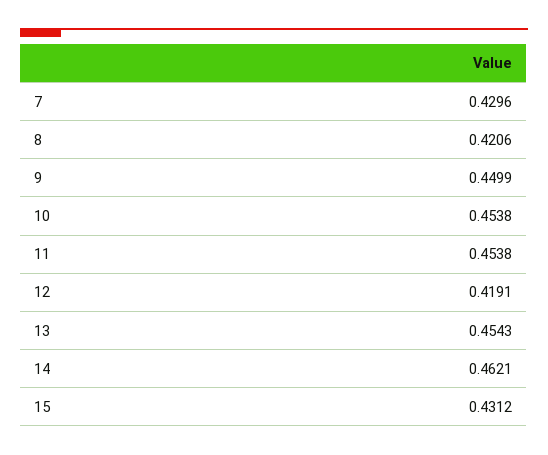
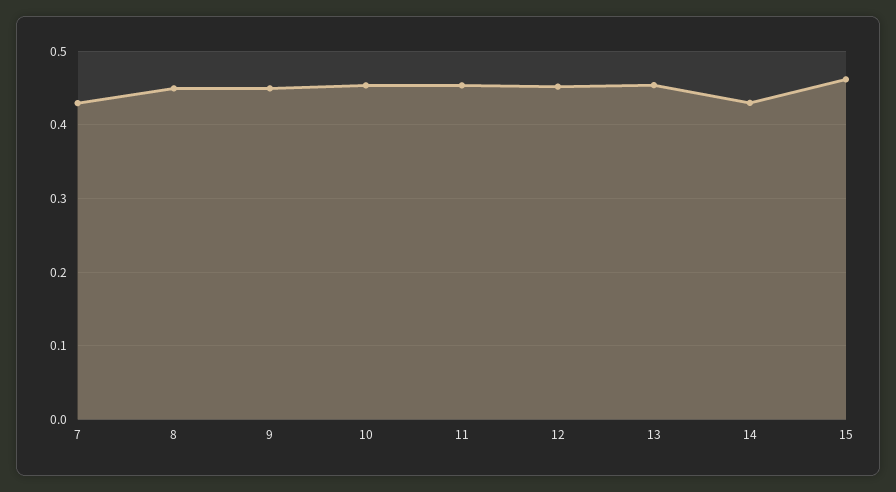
8: 0.4206 -> 0.45
12: 0.4191 -> 0.45
14: 0.4621 -> 0.43
15: 0.4312 -> 0.46

